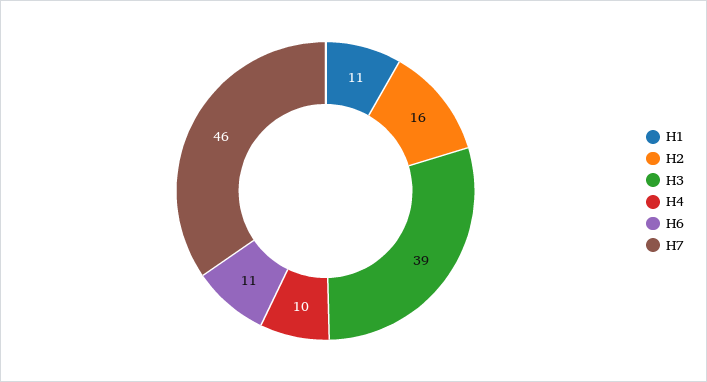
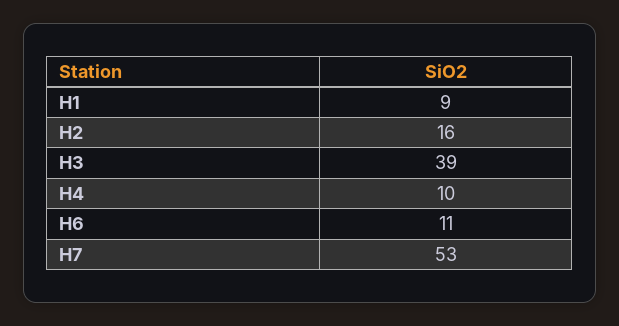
H1: 11 -> 9
H7: 46 -> 53

